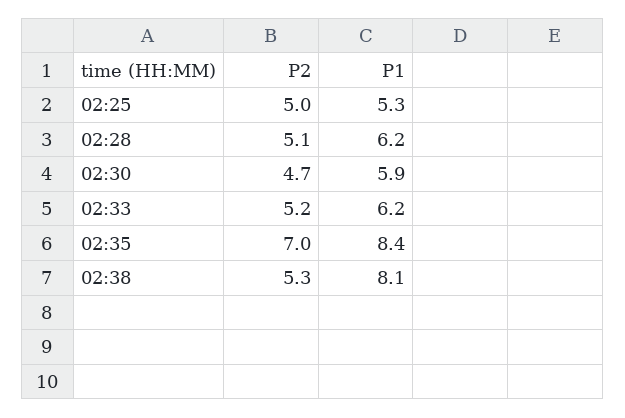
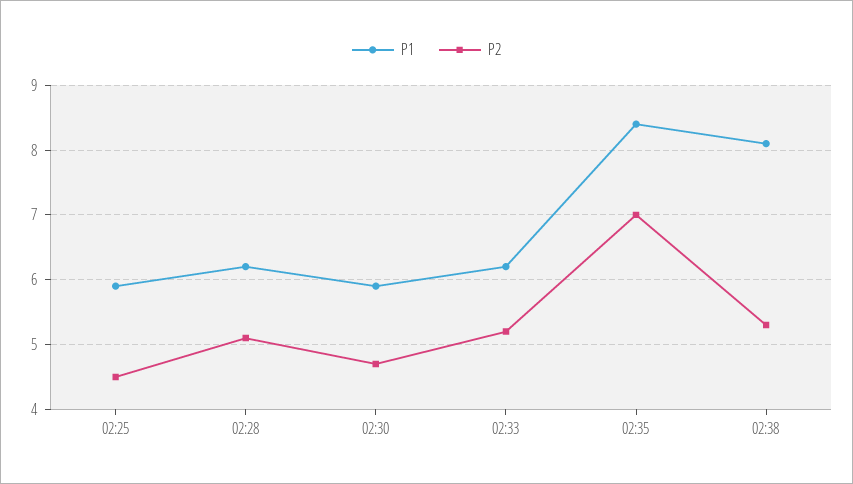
P2, 02:25: 5 -> 4.5
P1, 02:25: 5.3 -> 5.9

